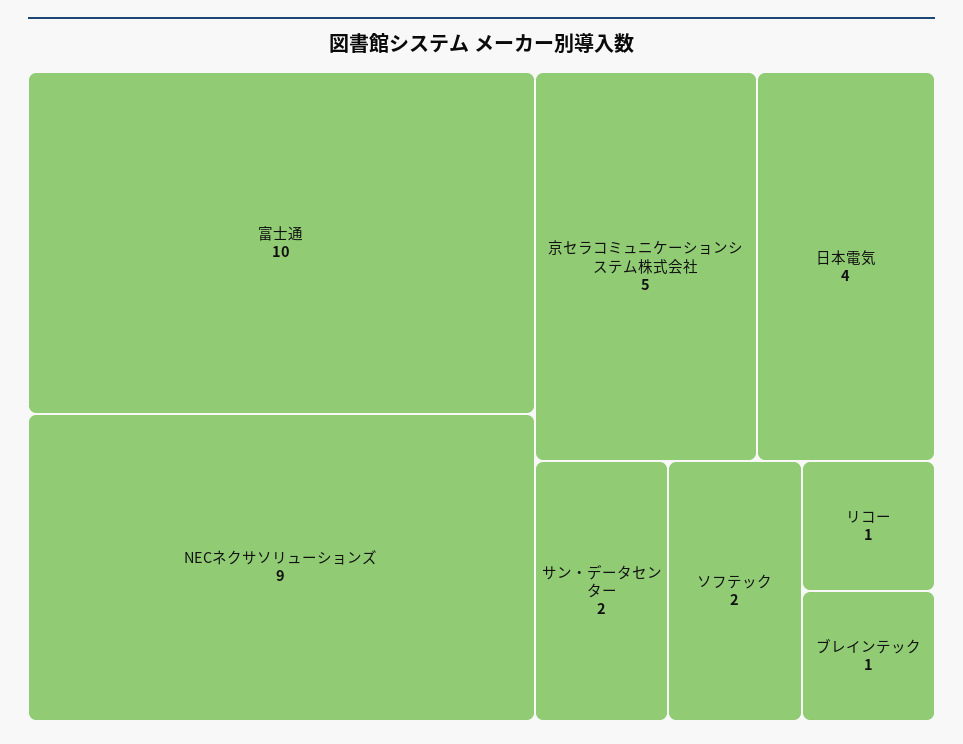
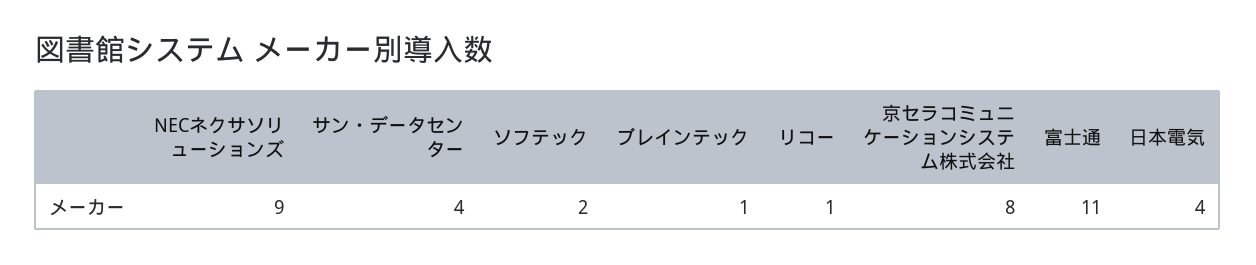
富士通: 10 -> 11
京セラコミュニケーションシステム株式会社: 5 -> 8
サン・データセンター: 2 -> 4

